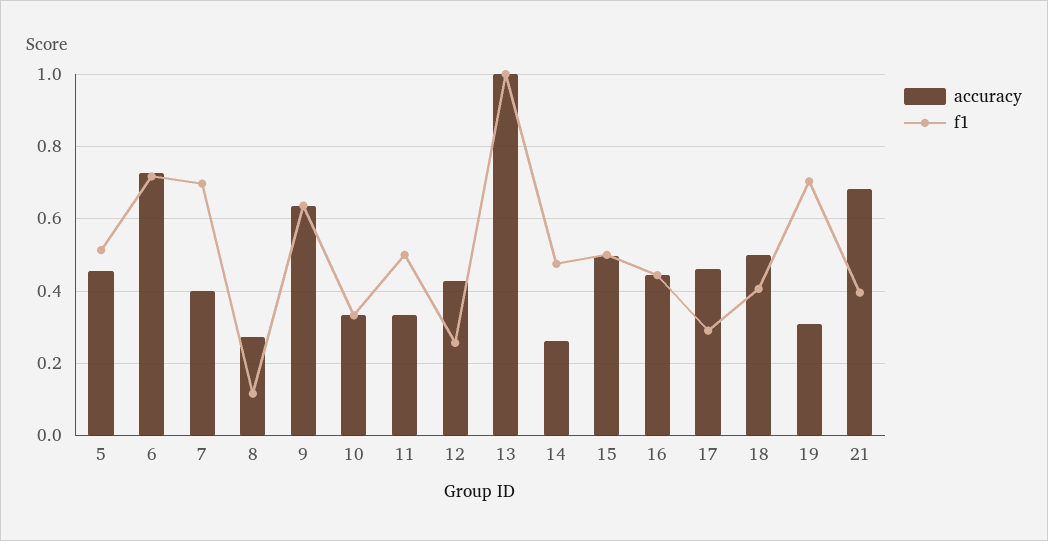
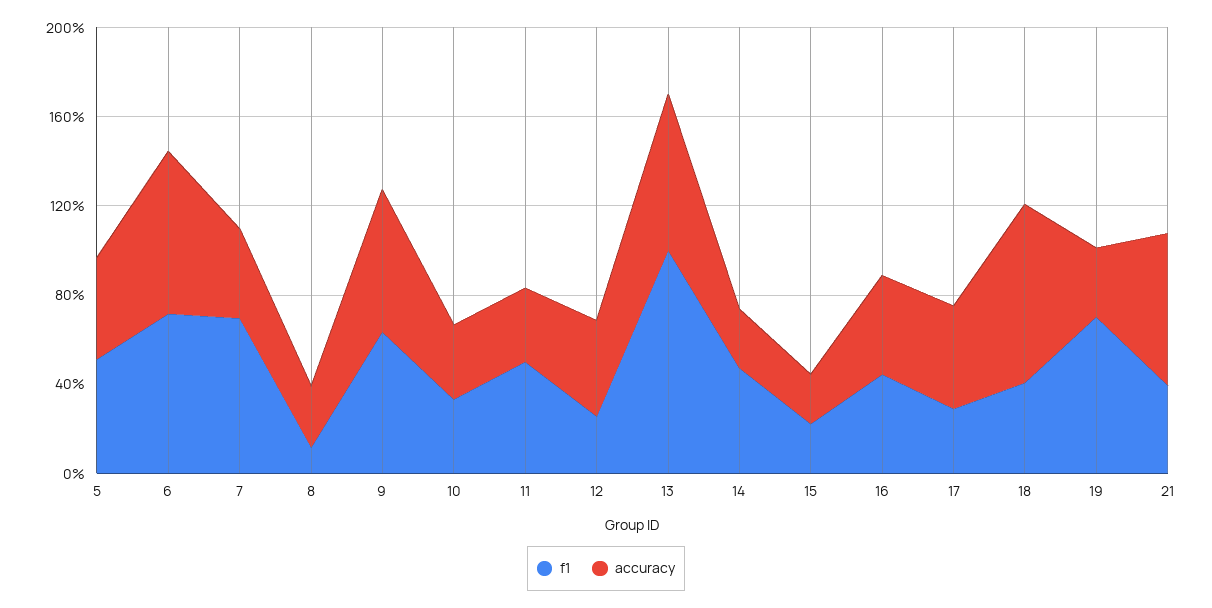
accuracy, 13: 1 -> 0.7
accuracy, 15: 0.5 -> 0.2
f1, 15: 0.5 -> 0.2
accuracy, 18: 0.5 -> 0.8

